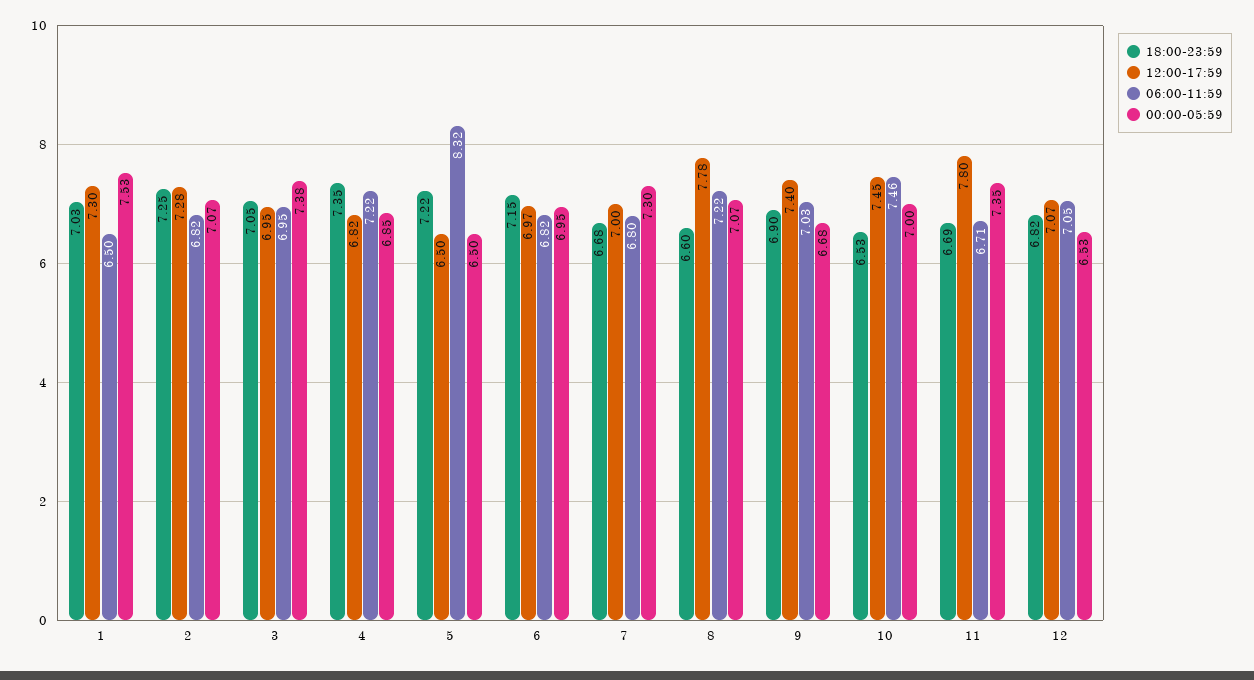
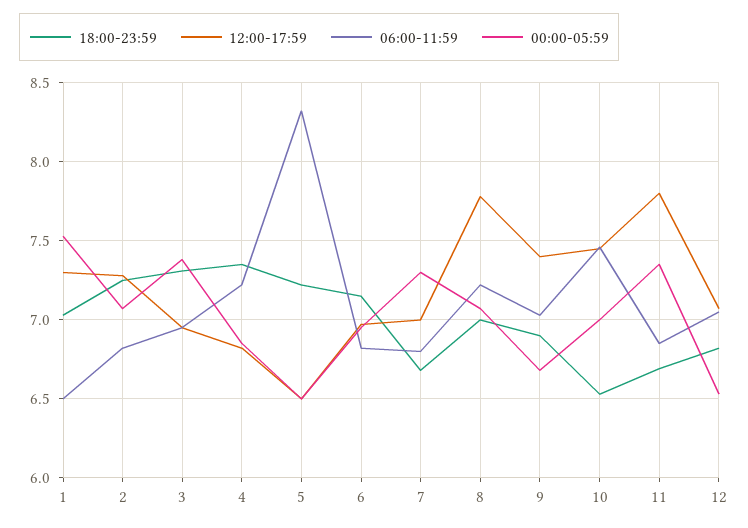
18:00-23:59, 3: 7.05 -> 7.3
18:00-23:59, 8: 6.6 -> 7
06:00-11:59, 11: 6.71 -> 6.85

